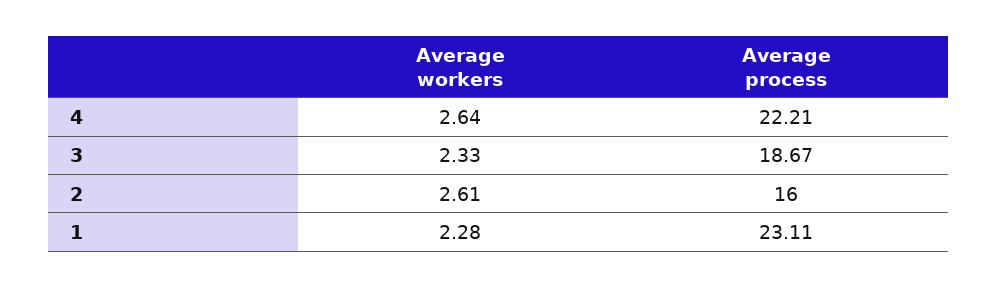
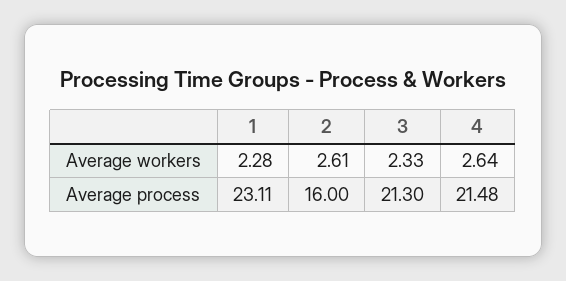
Average process, 4: 22.21 -> 21.48
Average process, 3: 18.67 -> 21.3

